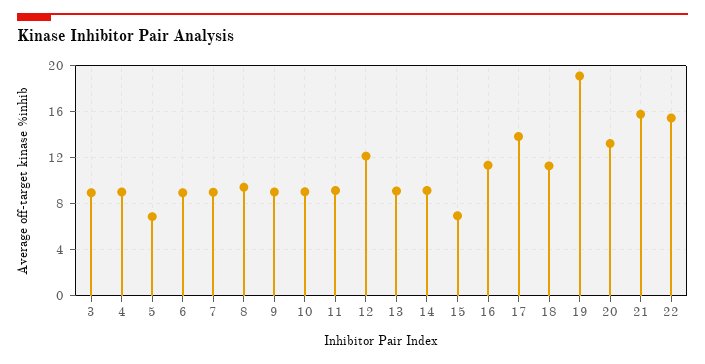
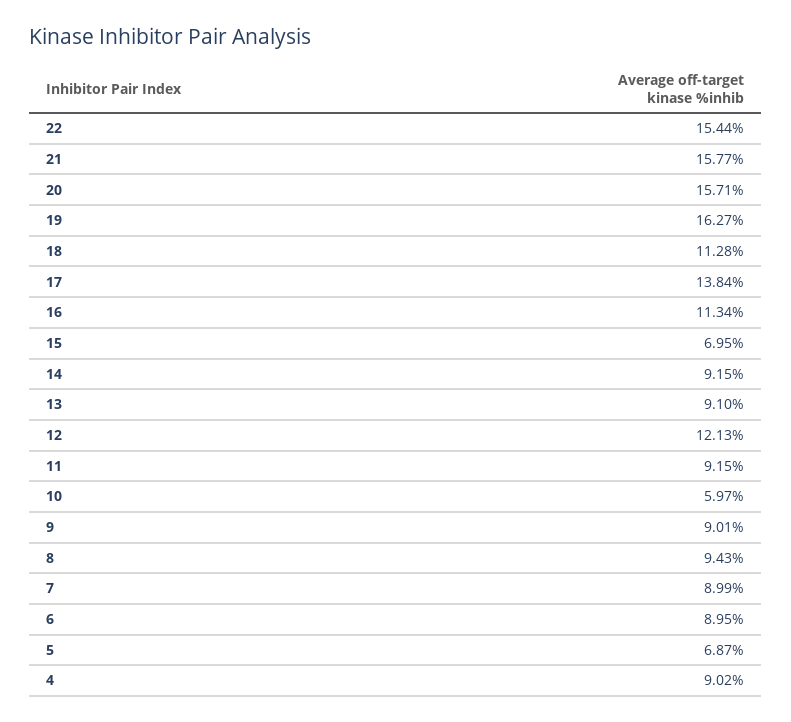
3: 9 -> none
10: 9 -> 5.97
19: 19 -> 16.27
20: 13 -> 15.71

